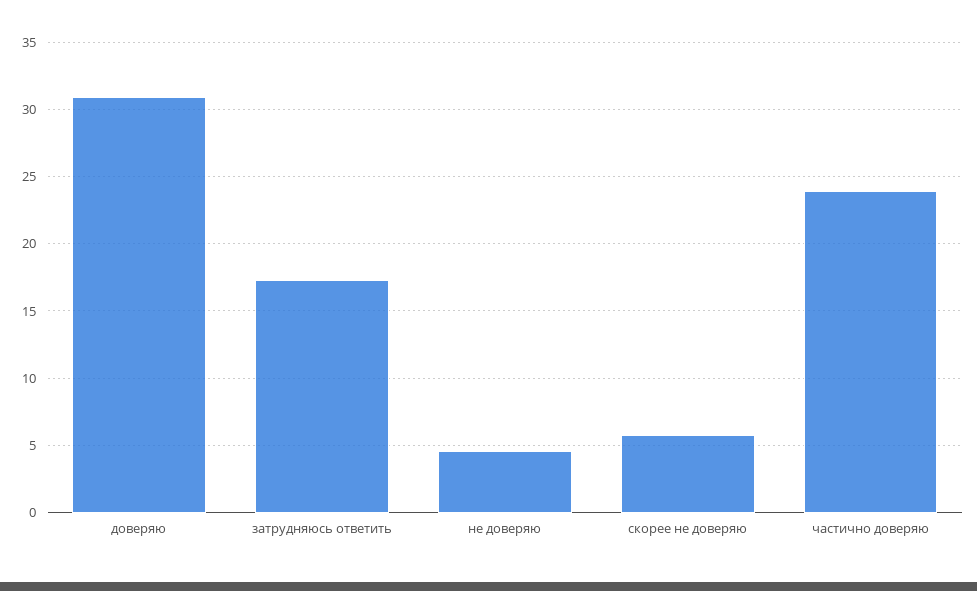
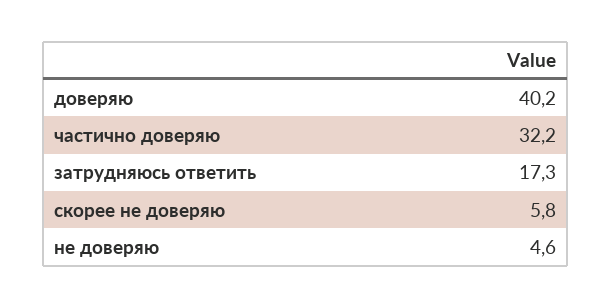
доверяю: 31 -> 40.2
частично доверяю: 24 -> 32.2

